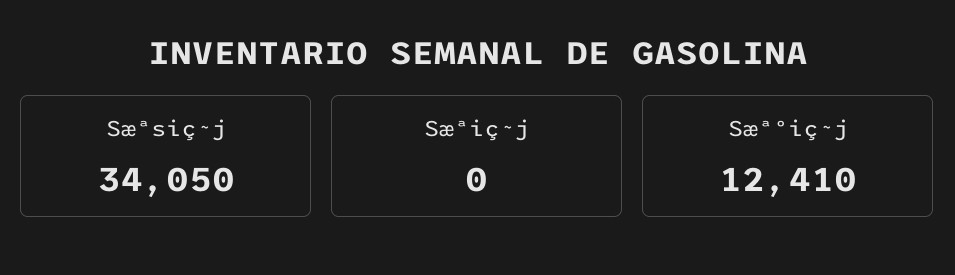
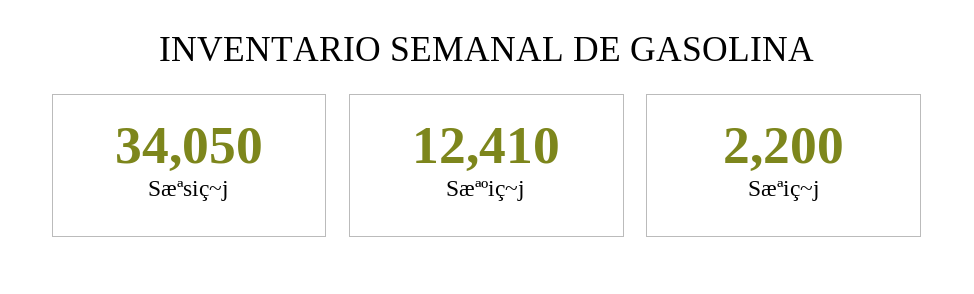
Sæªiç~j: 0 -> 2200

